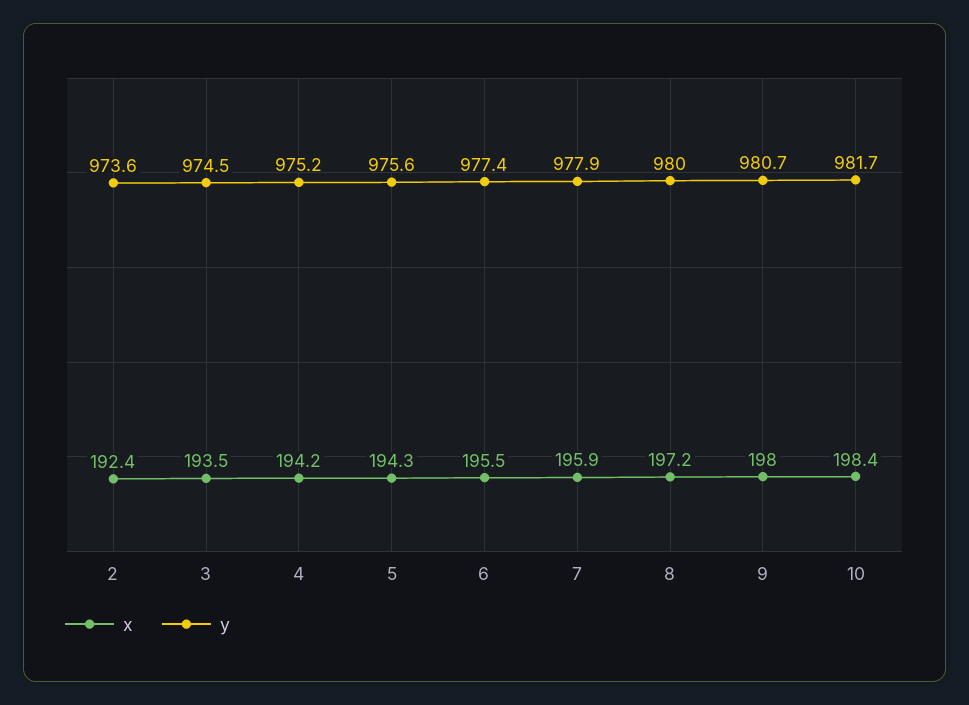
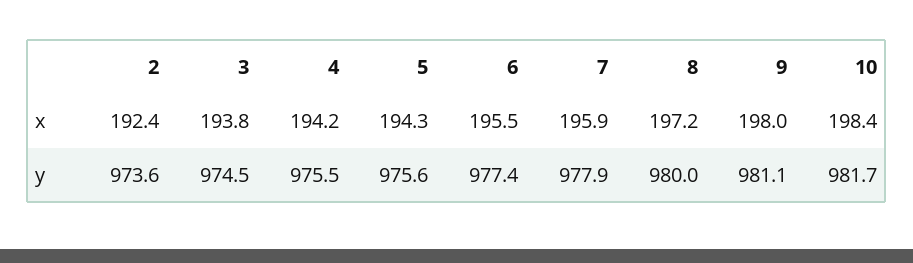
x, 3: 193.5 -> 193.8
y, 4: 975.2 -> 975.5
y, 9: 980.7 -> 981.1

